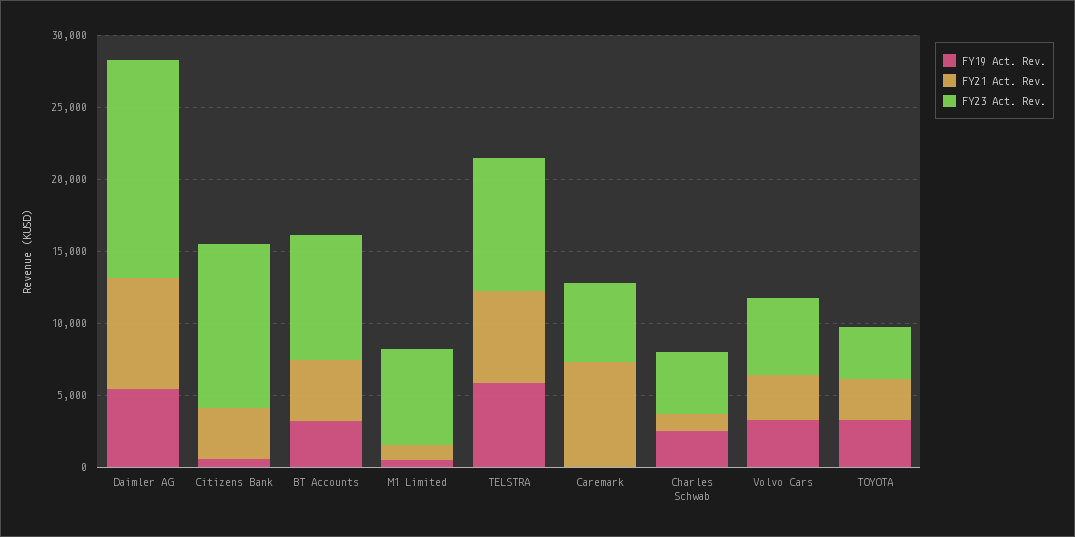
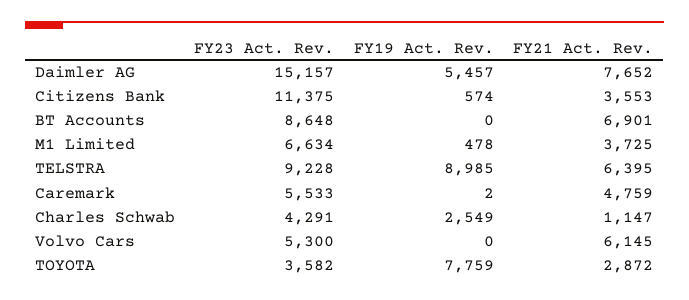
FY19 Act. Rev., BT Accounts: 3000 -> 0
FY21 Act. Rev., BT Accounts: 4000 -> 6901
FY21 Act. Rev., M1 Limited: 1000 -> 3725
FY19 Act. Rev., TELSTRA: 6000 -> 8985
FY21 Act. Rev., Caremark: 7000 -> 4759
FY19 Act. Rev., Volvo Cars: 3000 -> 0
FY21 Act. Rev., Volvo Cars: 3000 -> 6145
FY19 Act. Rev., TOYOTA: 3000 -> 7759

